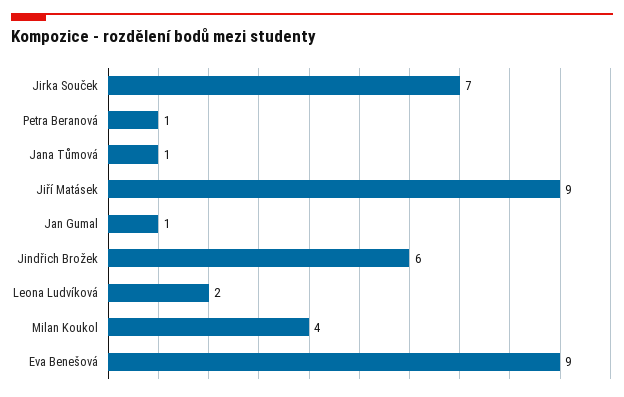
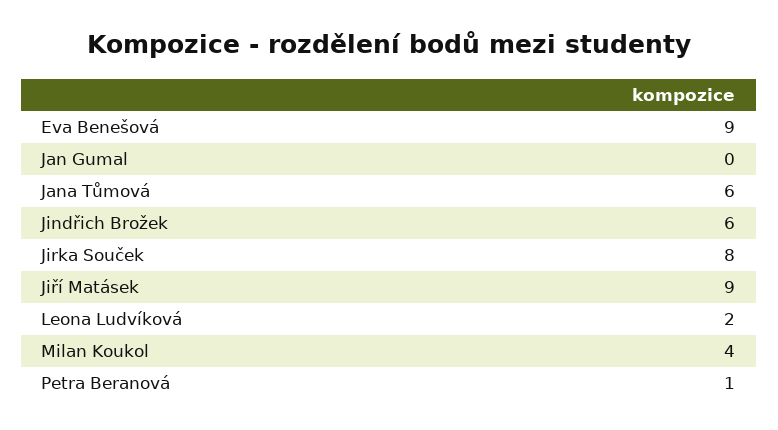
Jirka Souček: 7 -> 8
Jana Tůmová: 1 -> 6
Jan Gumal: 1 -> 0

